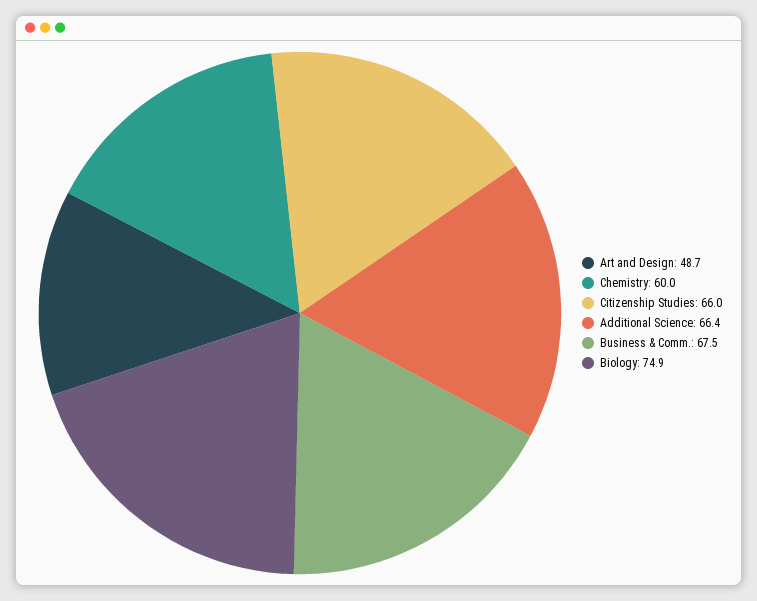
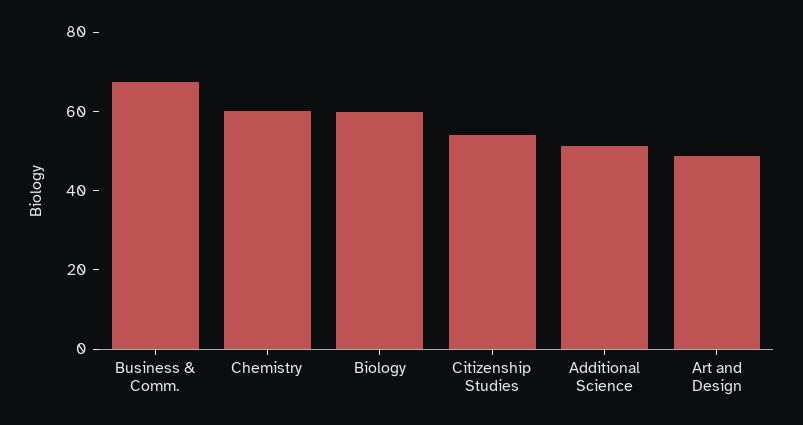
Citizenship Studies: 66 -> 55
Additional Science: 66.4 -> 50
Biology: 74.9 -> 60

